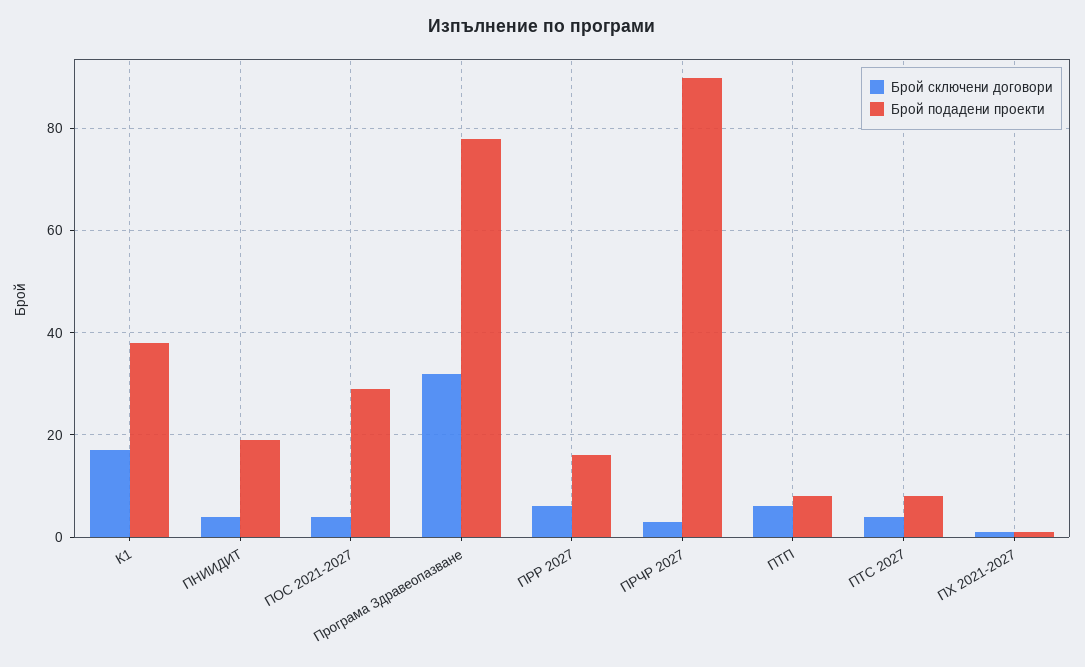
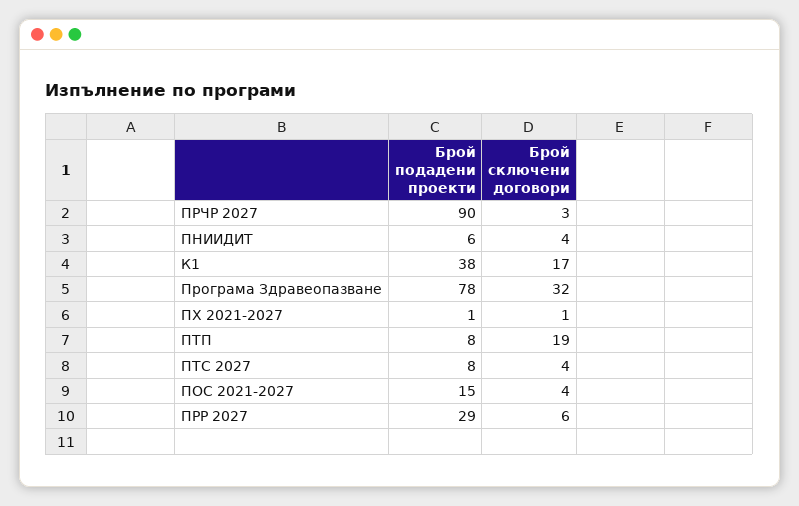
Брой подадени проекти, ПНИИДИТ: 20 -> 6
Брой подадени проекти, ПОС 2021-2027: 30 -> 15
Брой подадени проекти, ПРР 2027: 15 -> 29
Брой сключени договори, ПТП: 5 -> 19

